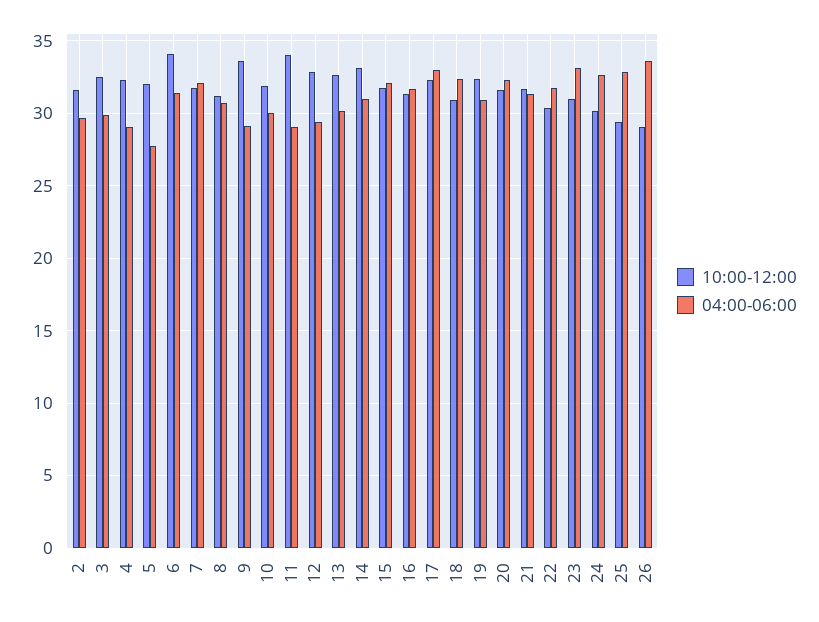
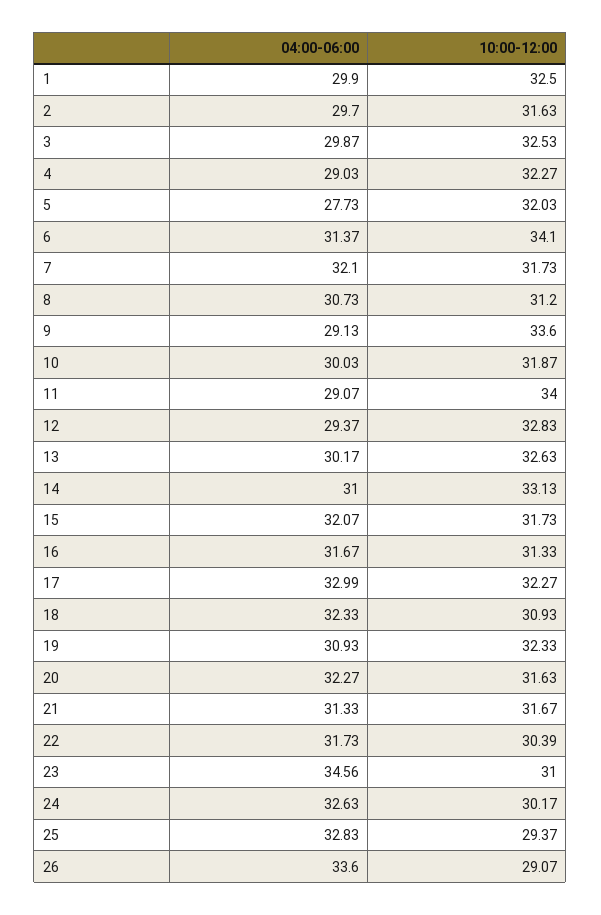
04:00-06:00, 23: 33 -> 34.56
04:00-06:00, 1: none -> 29.9
10:00-12:00, 1: none -> 32.5

